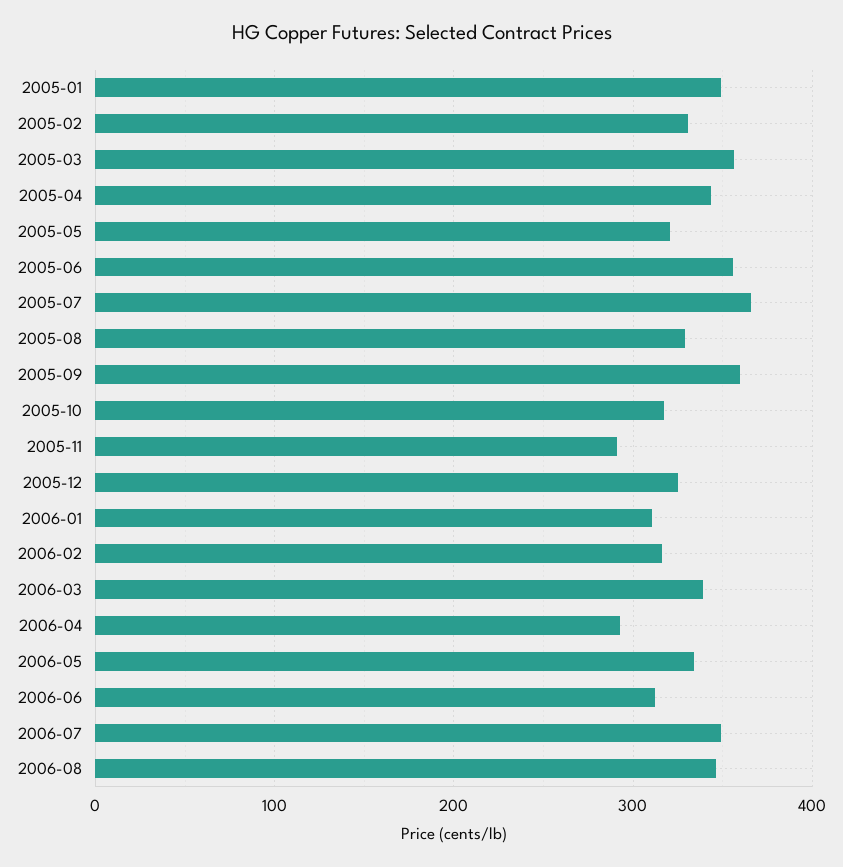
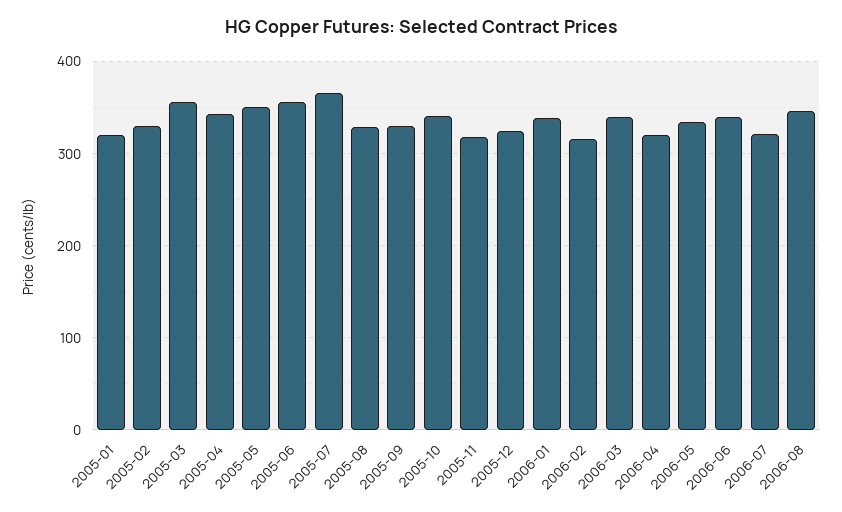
2005-01: 350 -> 320
2005-05: 320 -> 350
2005-09: 360 -> 330
2005-10: 320 -> 340
2005-11: 290 -> 320
2006-01: 310 -> 340
2006-04: 290 -> 320
2006-06: 310 -> 340
2006-07: 350 -> 320

